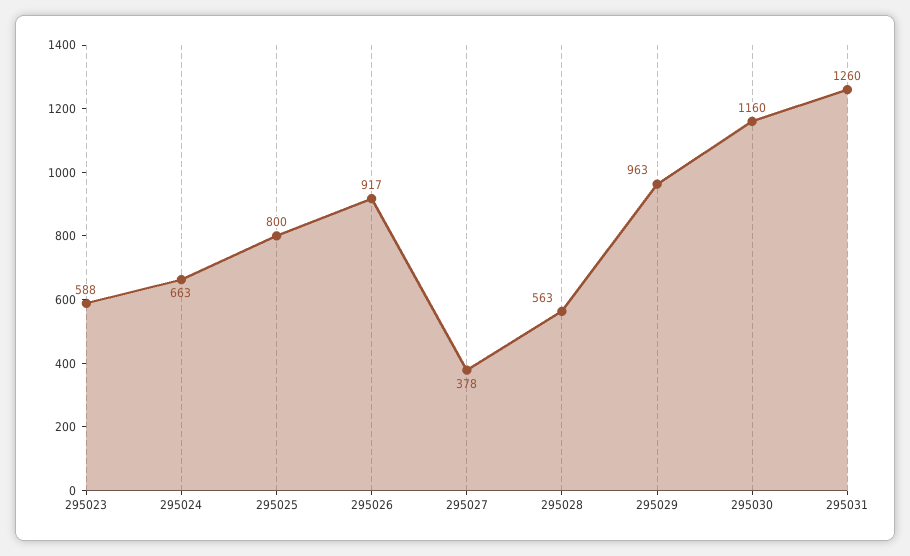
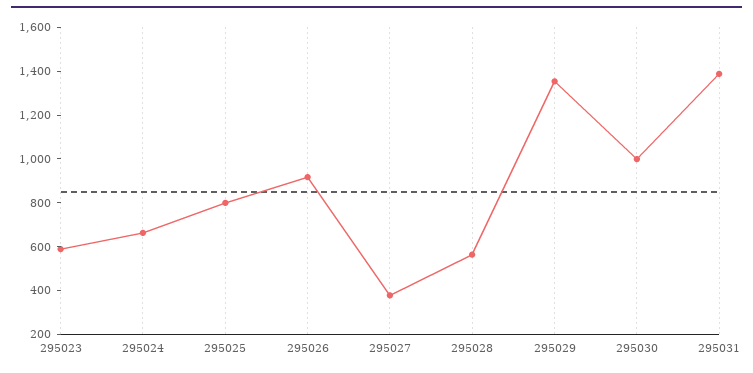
295029: 963 -> 1350
295030: 1160 -> 1000
295031: 1260 -> 1400

